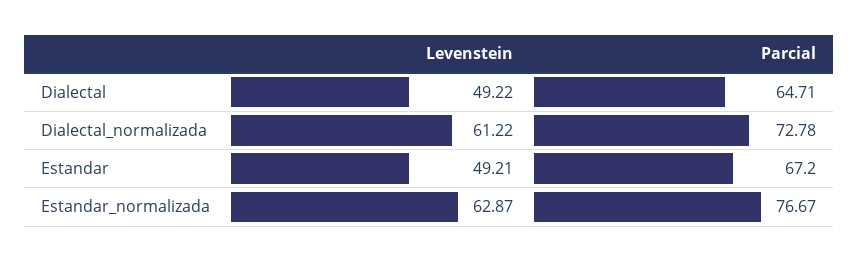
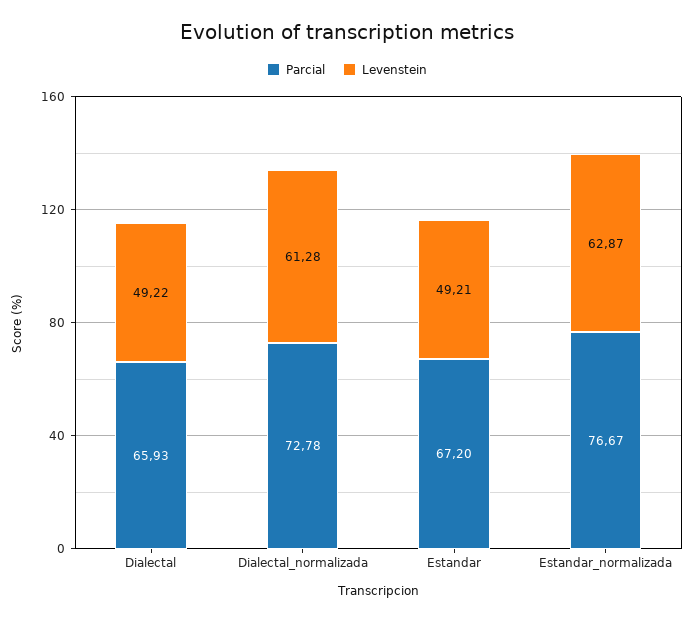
Parcial, Dialectal: 64.71 -> 65.93
Levenstein, Dialectal_normalizada: 61.22 -> 61.28

